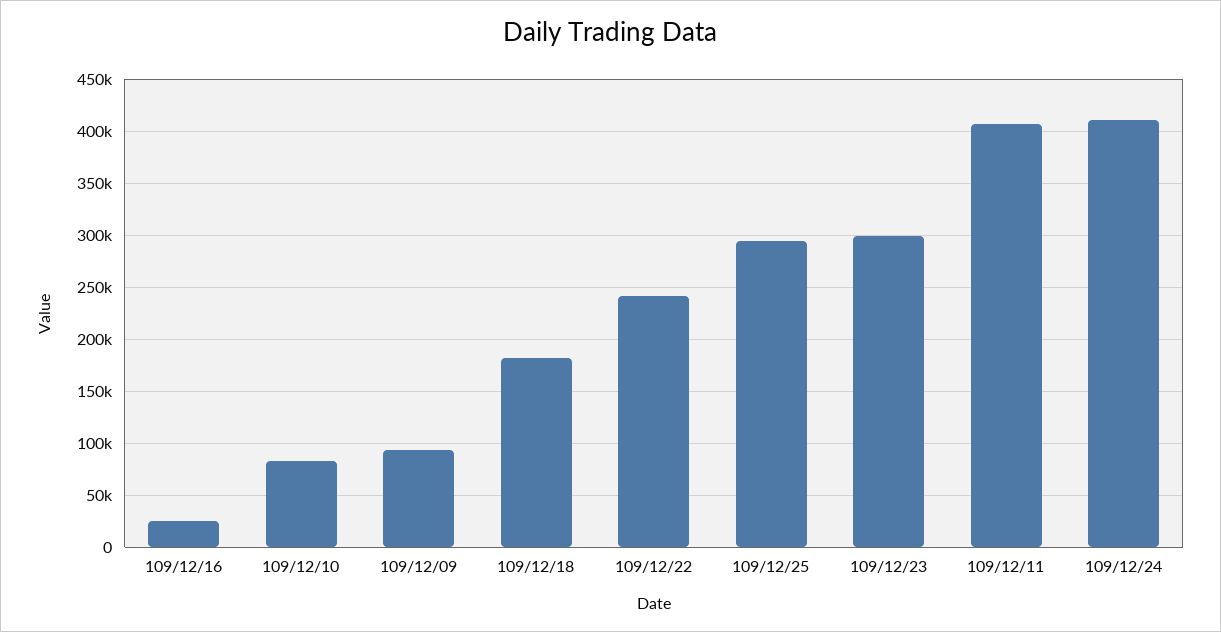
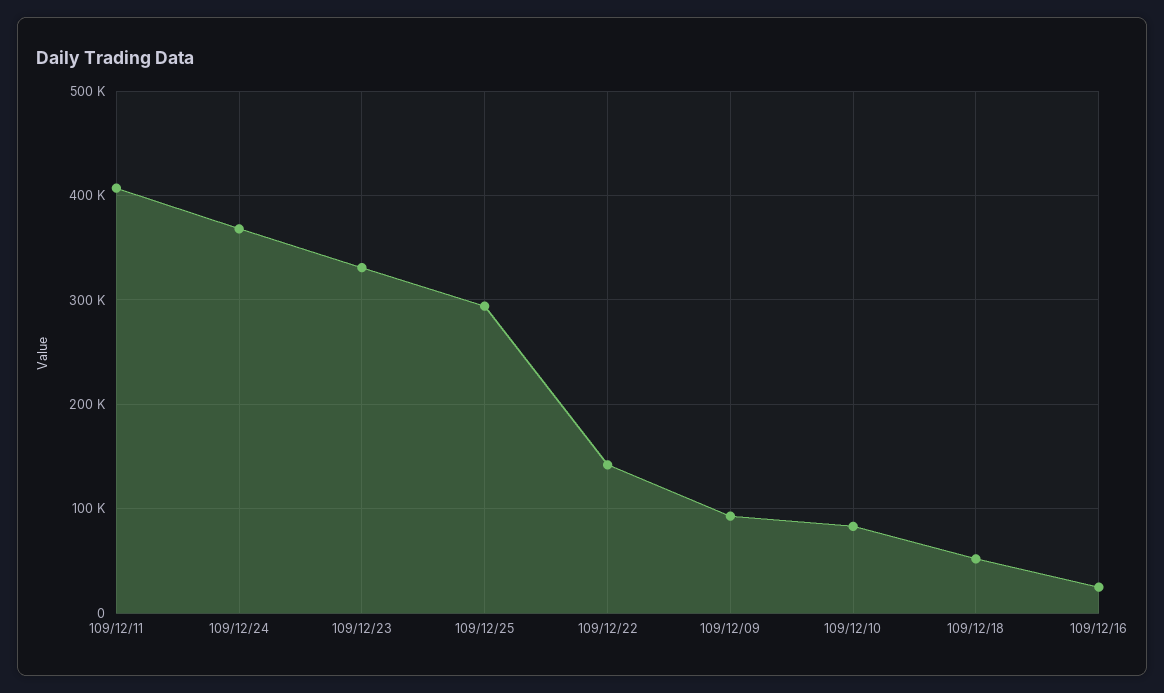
109/12/18: 180000 -> 50000
109/12/22: 240000 -> 140000
109/12/23: 300000 -> 330000
109/12/24: 410000 -> 370000

